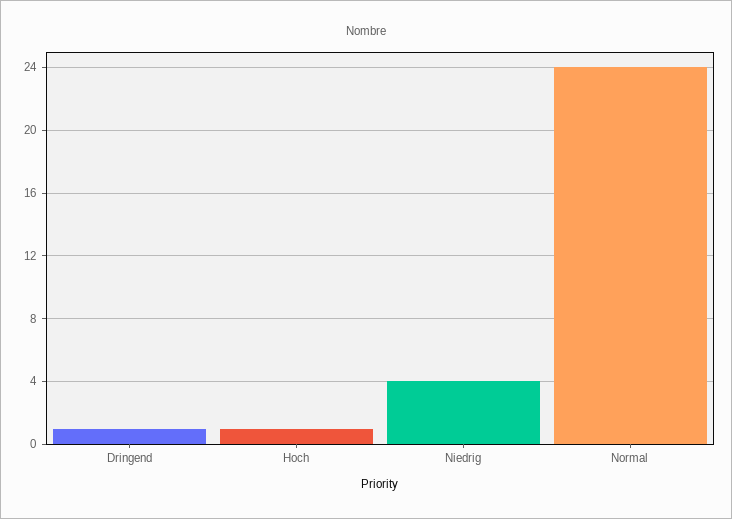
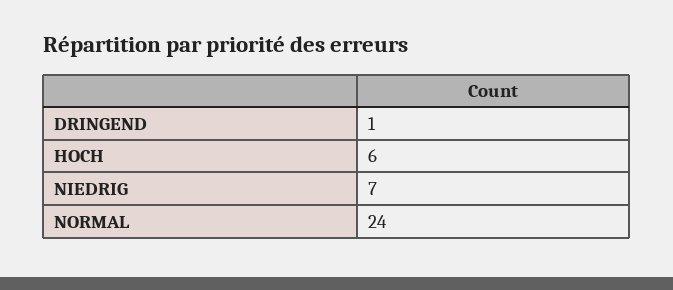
Hoch: 1 -> 6
Niedrig: 4 -> 7

